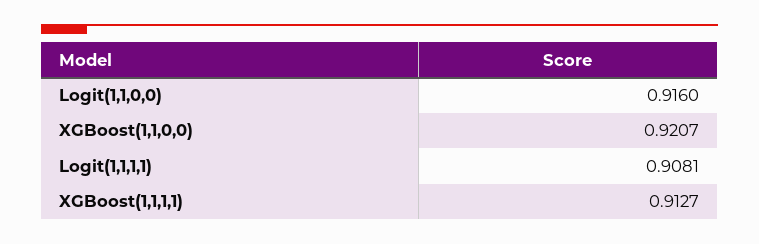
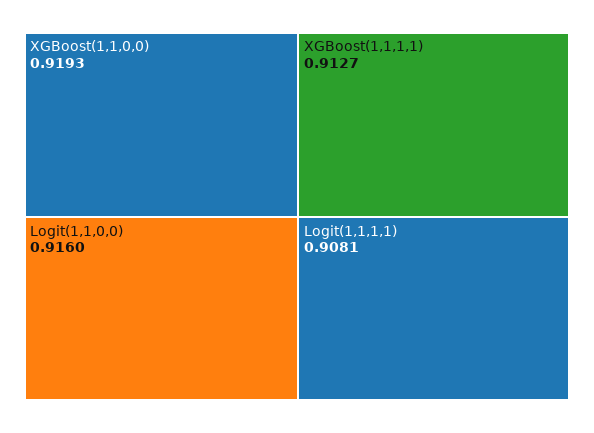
XGBoost(1,1,0,0): 0.9207 -> 0.9193

